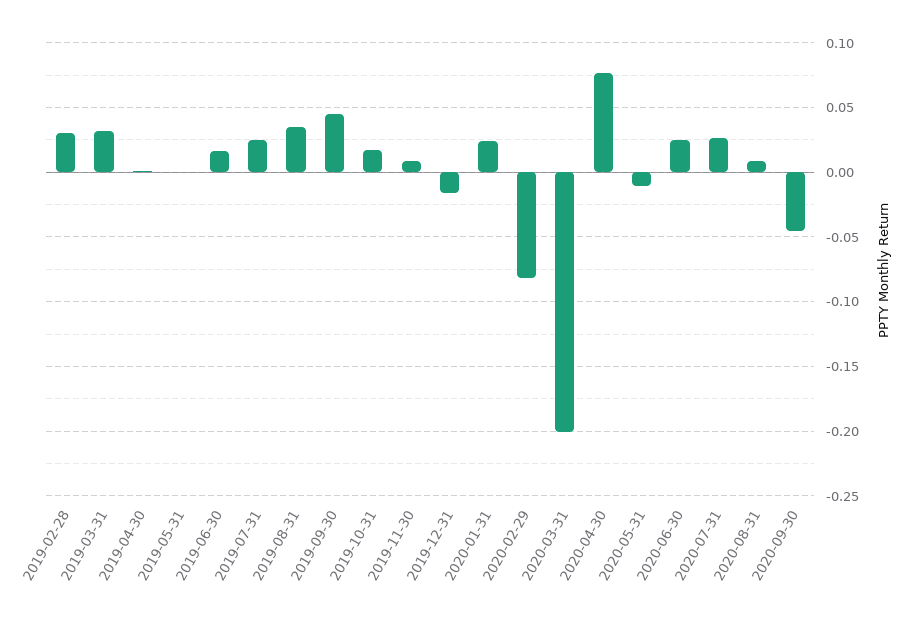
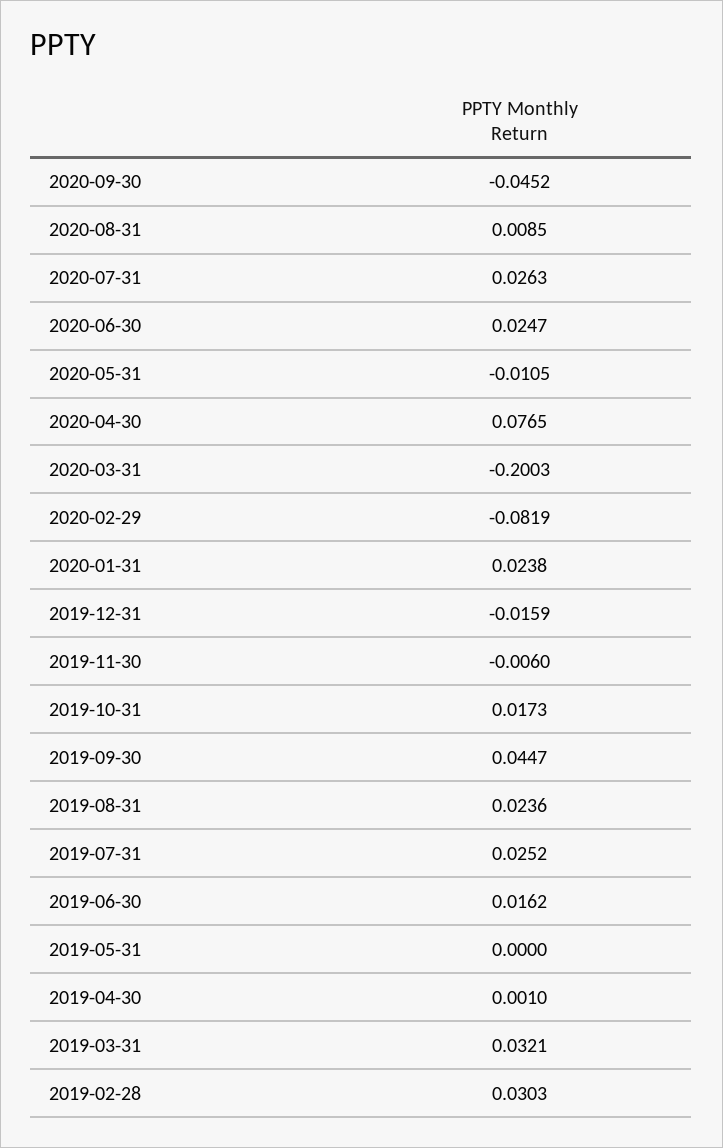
2019-08-31: 0.035 -> 0.0236
2019-11-30: 0.01 -> -0.006

